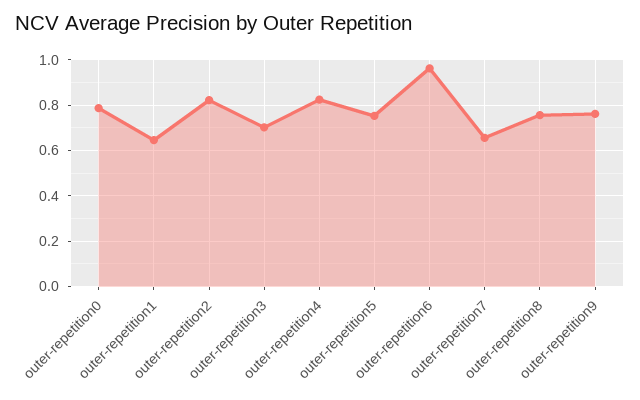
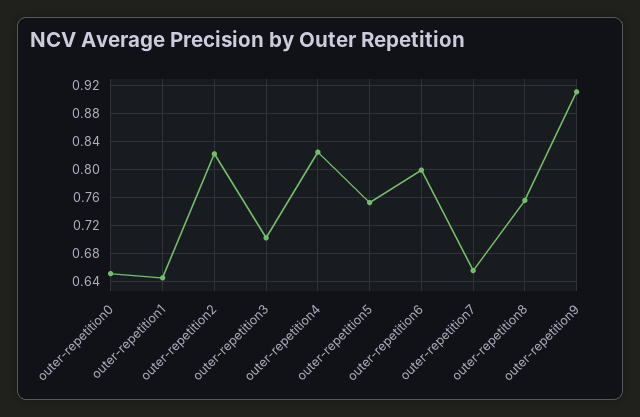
outer-repetition0: 0.8 -> 0.65
outer-repetition6: 0.95 -> 0.8
outer-repetition9: 0.75 -> 0.91

